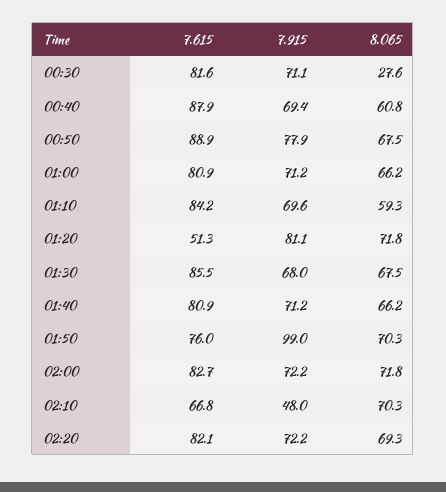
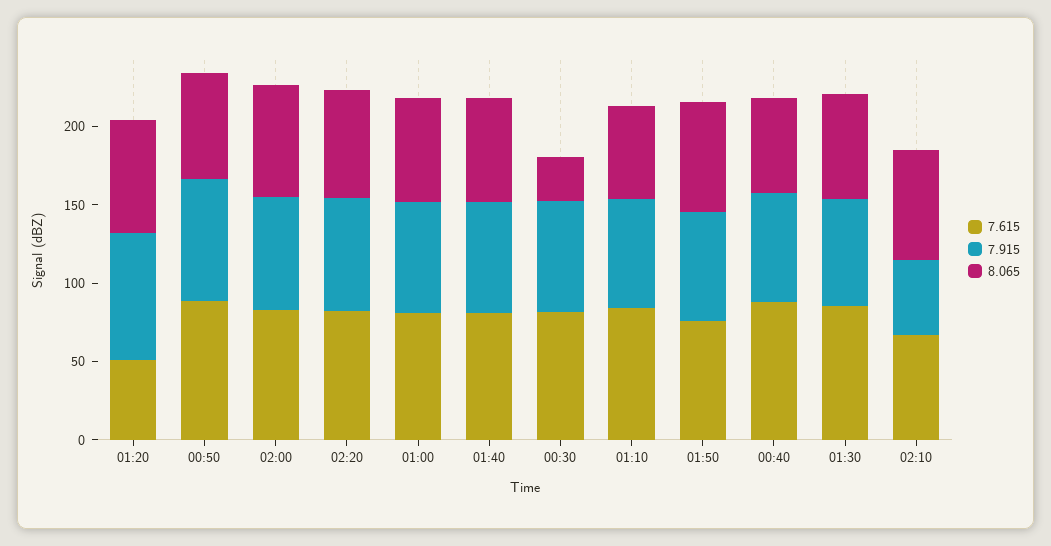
7.915, 01:50: 99 -> 70

